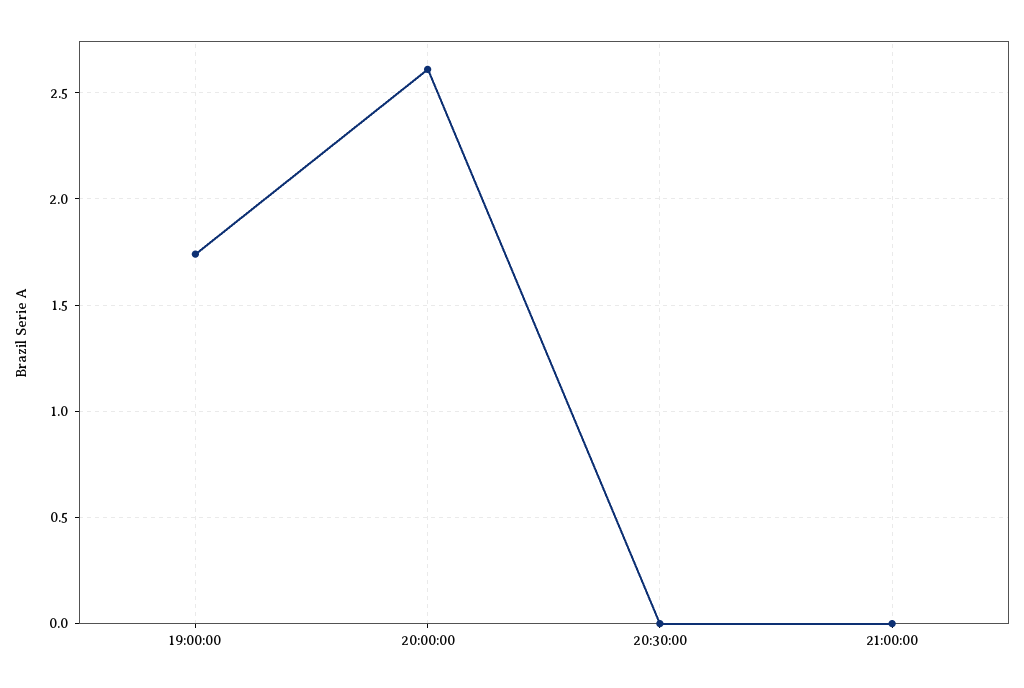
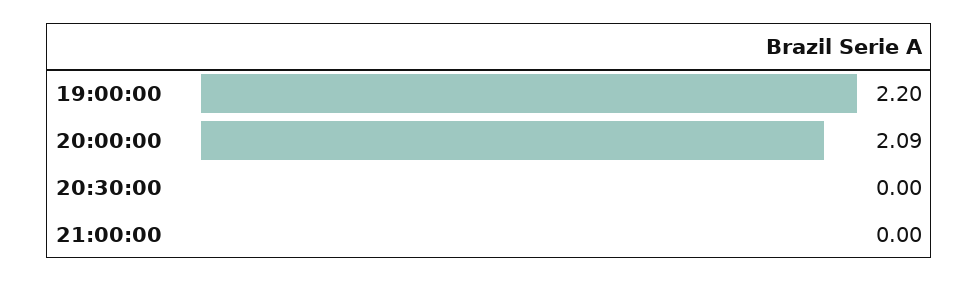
19:00:00: 1.75 -> 2.2
20:00:00: 2.6 -> 2.09

